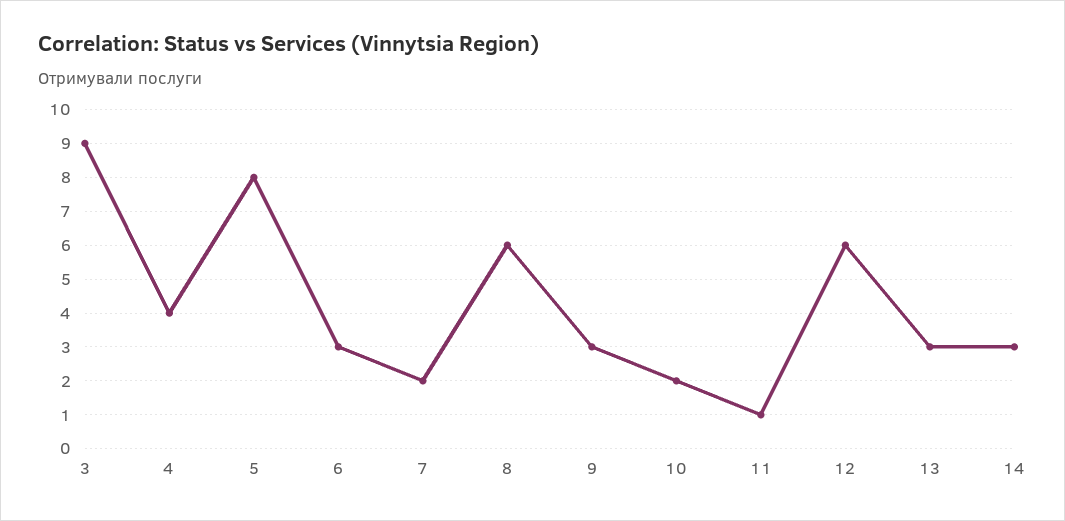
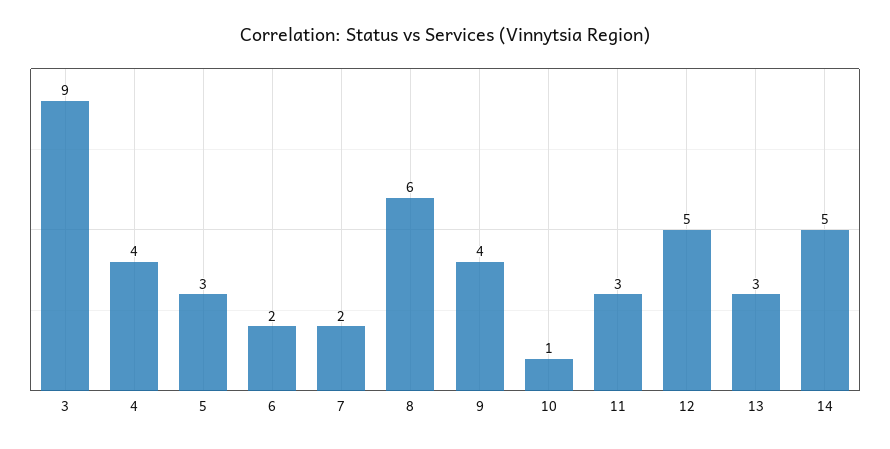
5: 8 -> 3
6: 3 -> 2
9: 3 -> 4
10: 2 -> 1
11: 1 -> 3
12: 6 -> 5
14: 3 -> 5

